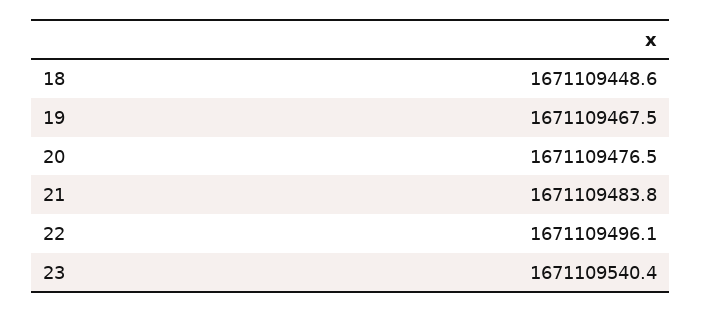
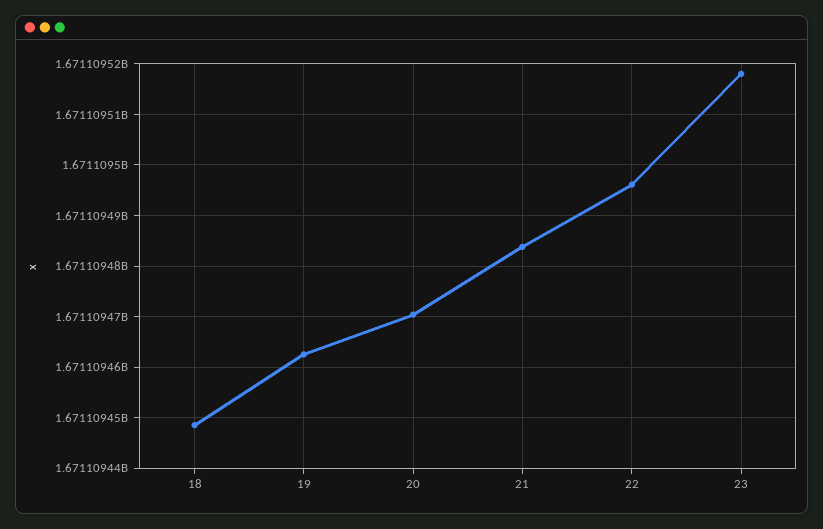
19: 1671109467.5 -> 1671109462
20: 1671109476.5 -> 1671109470
23: 1671109540.4 -> 1671109518

